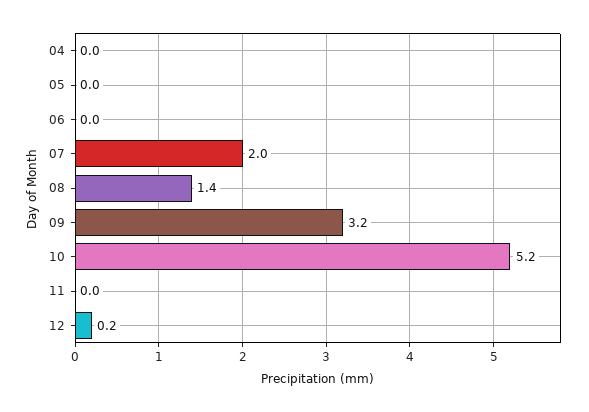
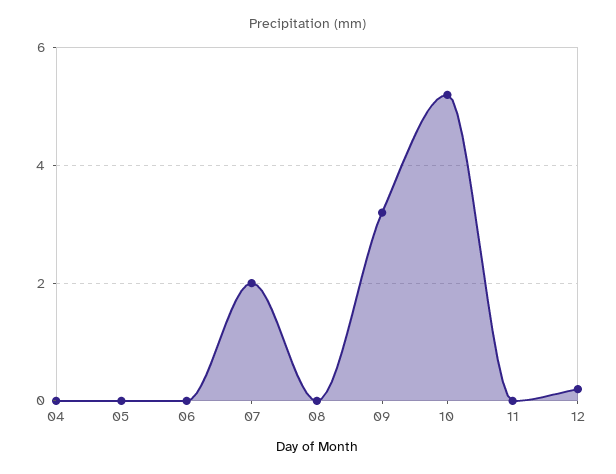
08: 1.4 -> 0

